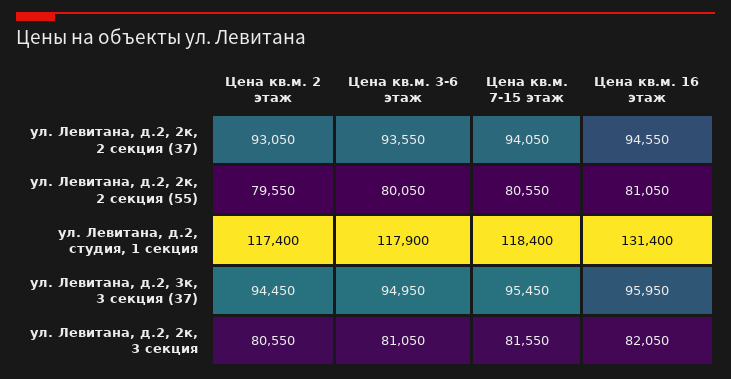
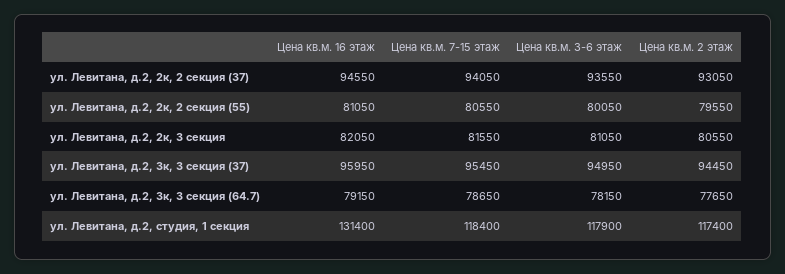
Цена кв.м. 16 этаж, ул. Левитана, д.2, 3к, 3 секция (64.7): none -> 79150
Цена кв.м. 7-15 этаж, ул. Левитана, д.2, 3к, 3 секция (64.7): none -> 78650
Цена кв.м. 3-6 этаж, ул. Левитана, д.2, 3к, 3 секция (64.7): none -> 78150
Цена кв.м. 2 этаж, ул. Левитана, д.2, 3к, 3 секция (64.7): none -> 77650

